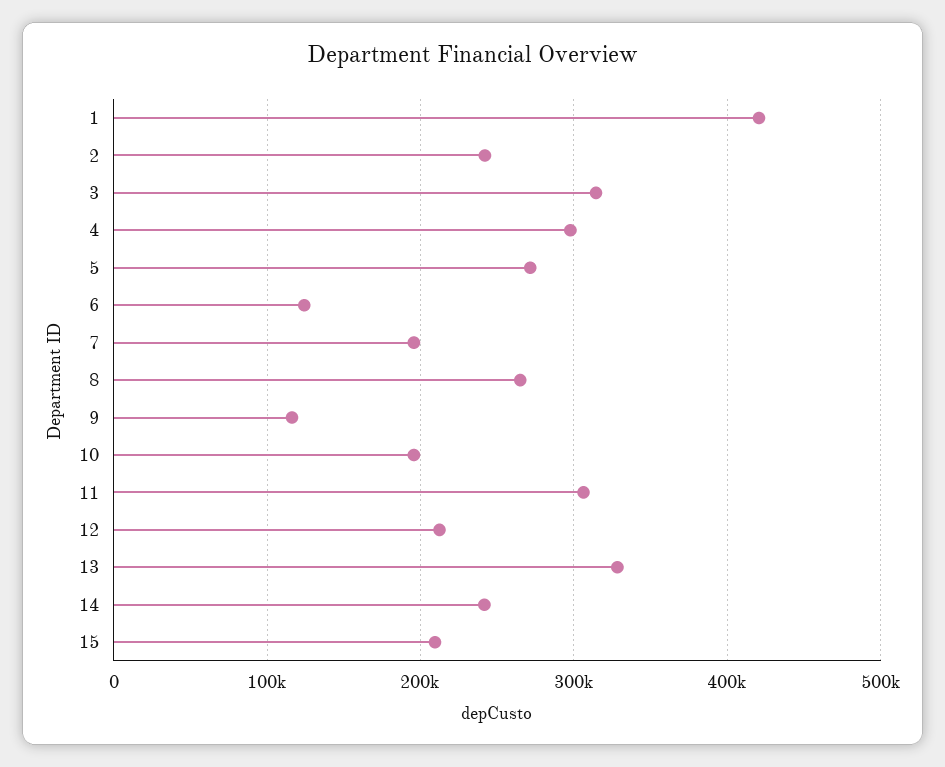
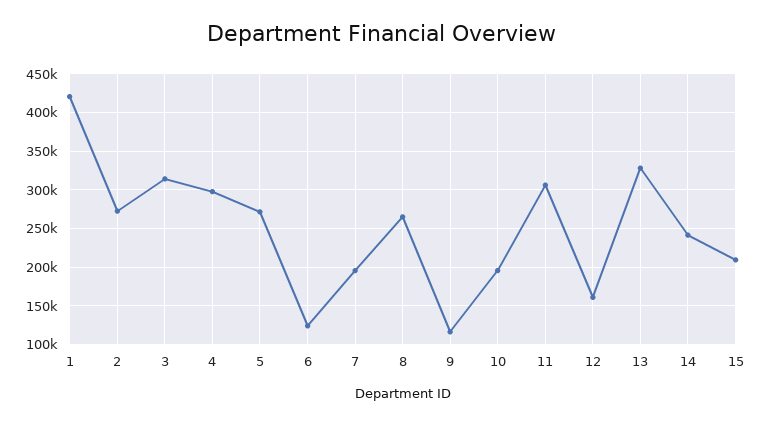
2: 240000 -> 270000
12: 210000 -> 160000

